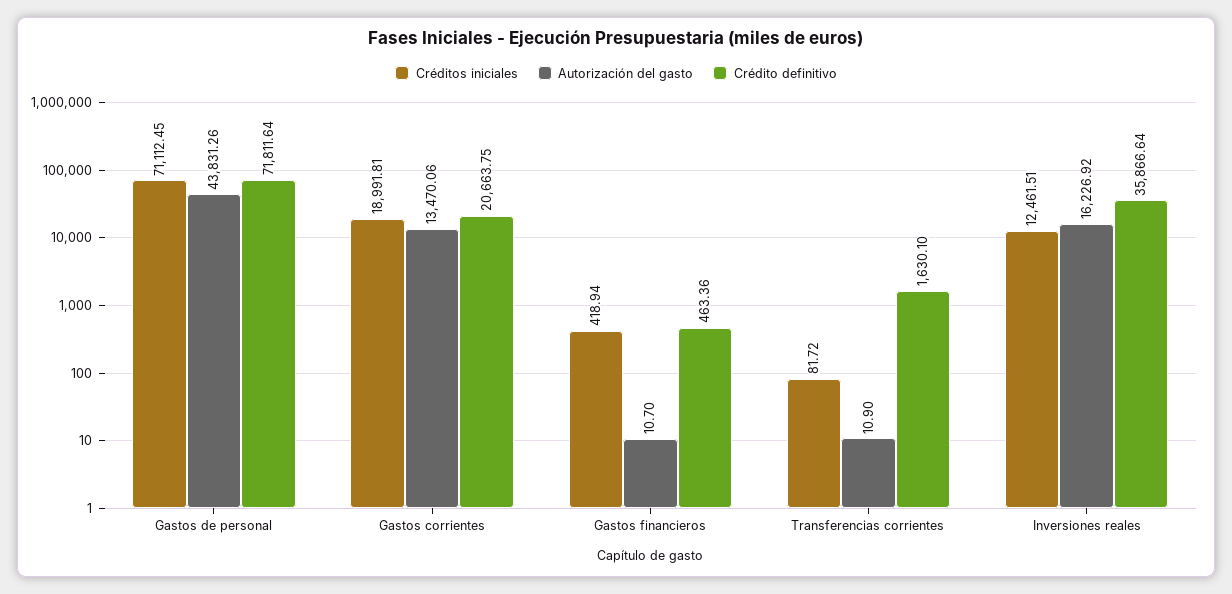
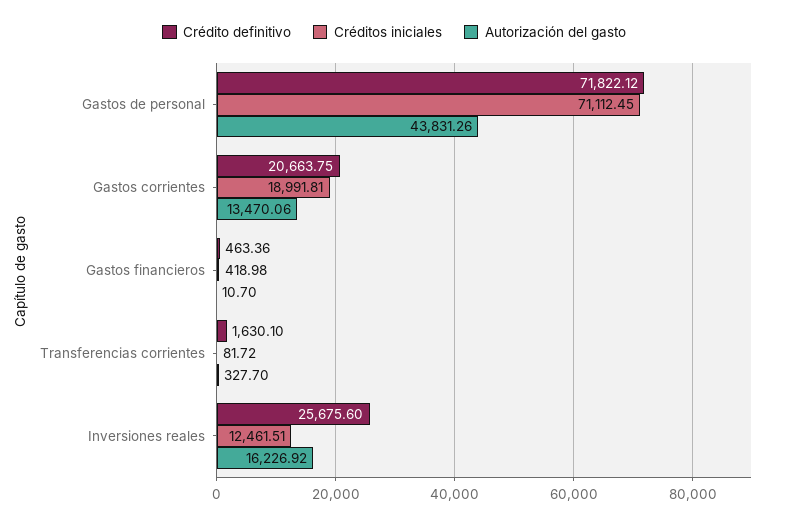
Crédito definitivo, Gastos de personal: 71811.64 -> 71822.12
Créditos iniciales, Gastos financieros: 418.94 -> 418.98
Autorización del gasto, Transferencias corrientes: 10.9 -> 327.7
Crédito definitivo, Inversiones reales: 35866.64 -> 25675.6

